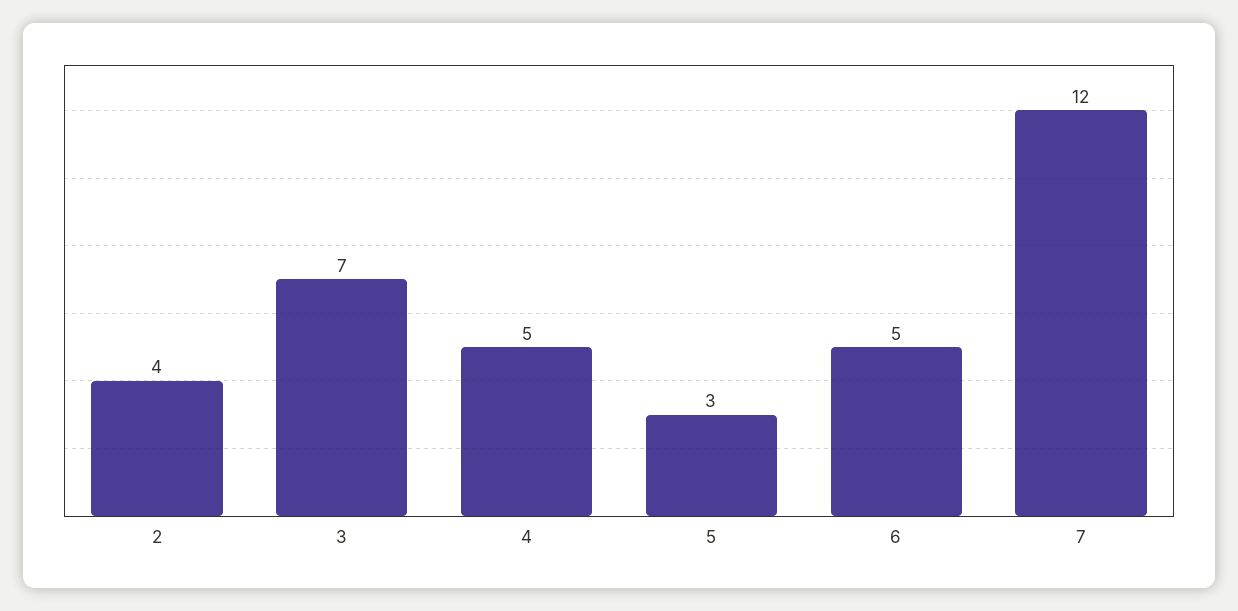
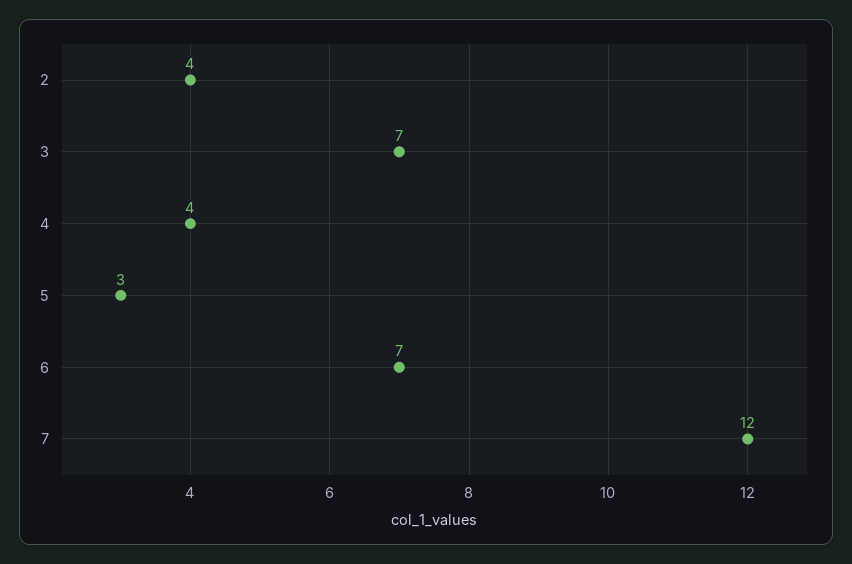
4: 5 -> 4
6: 5 -> 7

